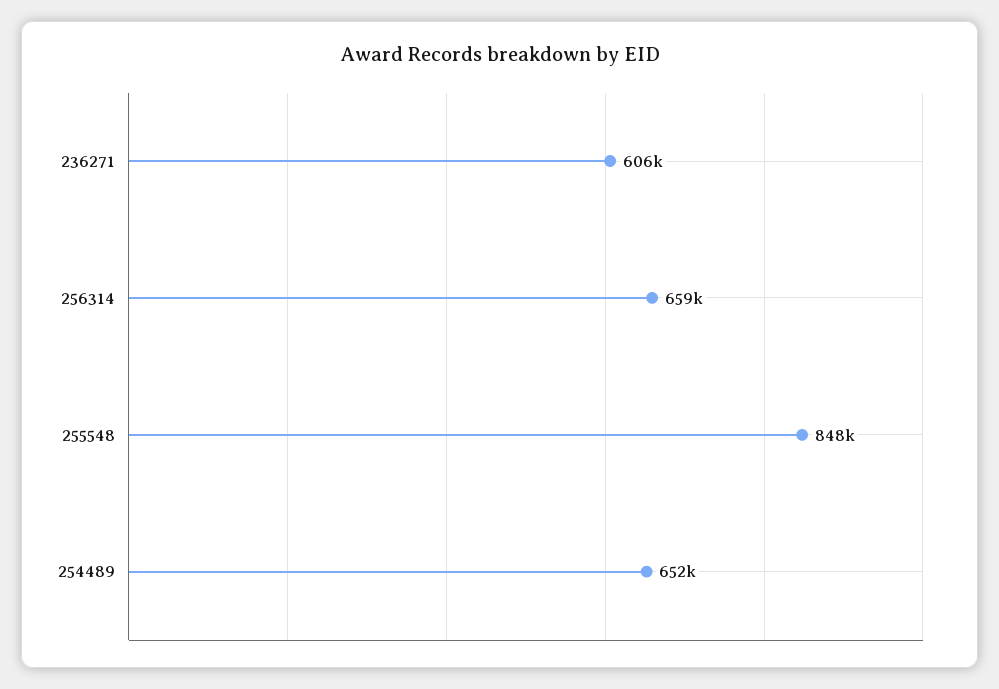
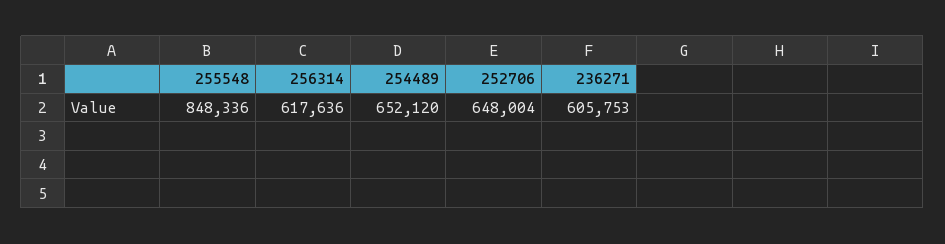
256314: 659000 -> 617636
252706: none -> 648004

